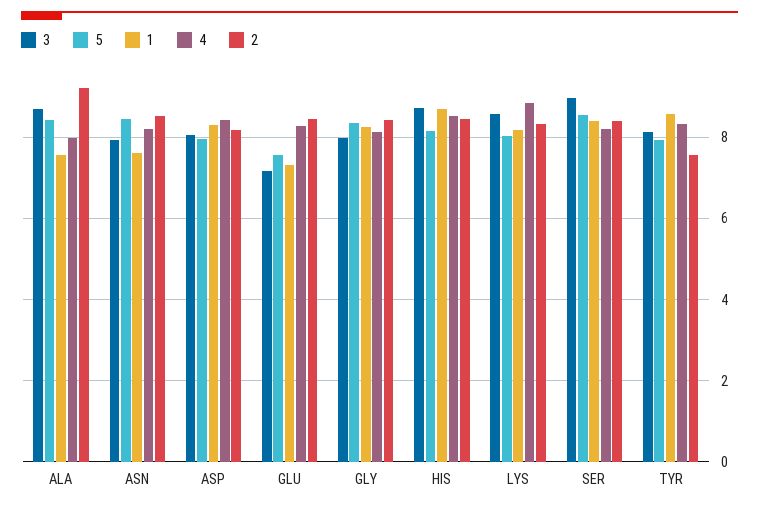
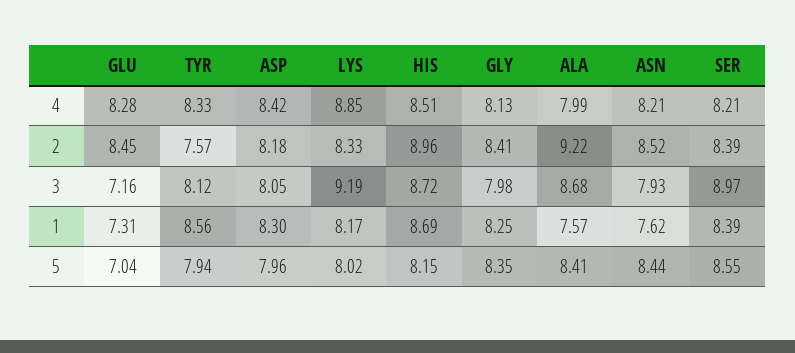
5, GLU: 7.6 -> 7.04
2, HIS: 8.4 -> 8.96
3, LYS: 8.6 -> 9.19

